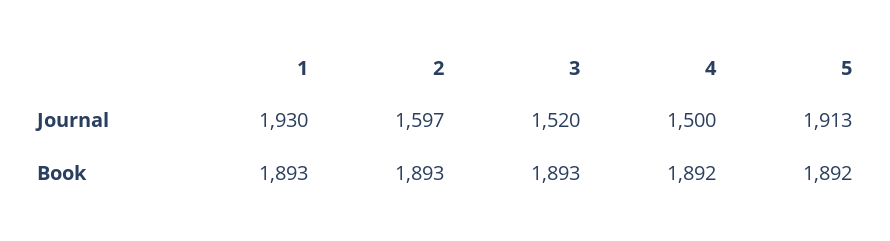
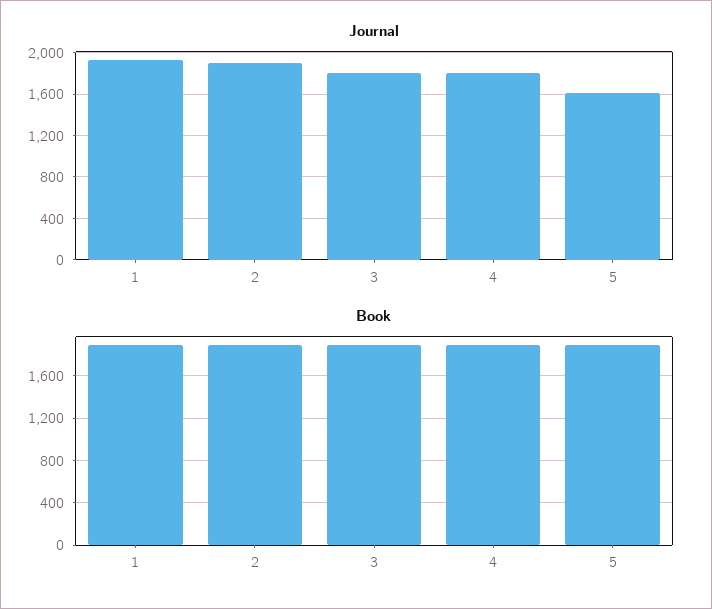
Journal, 2: 1597 -> 1900
Journal, 3: 1520 -> 1800
Journal, 4: 1500 -> 1800
Journal, 5: 1913 -> 1600

